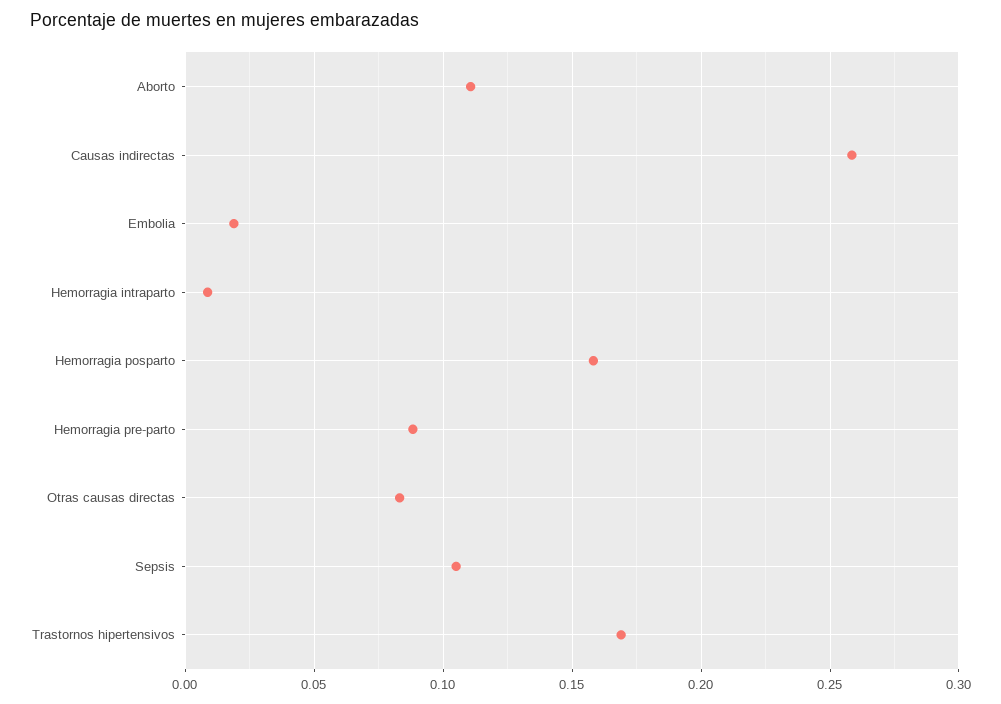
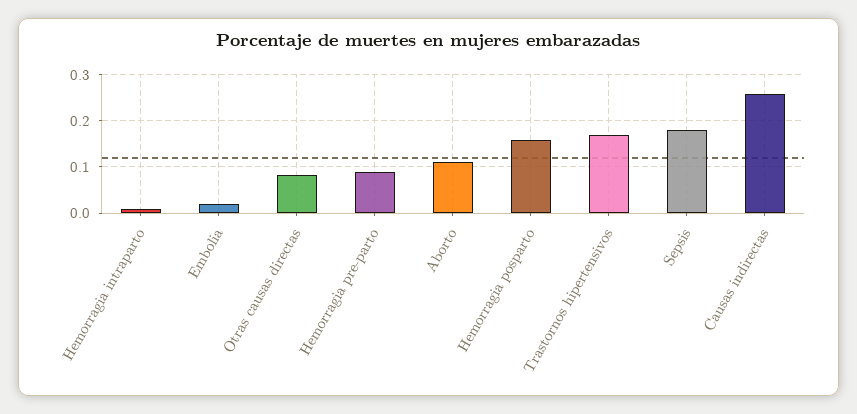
Sepsis: 0.105 -> 0.18

